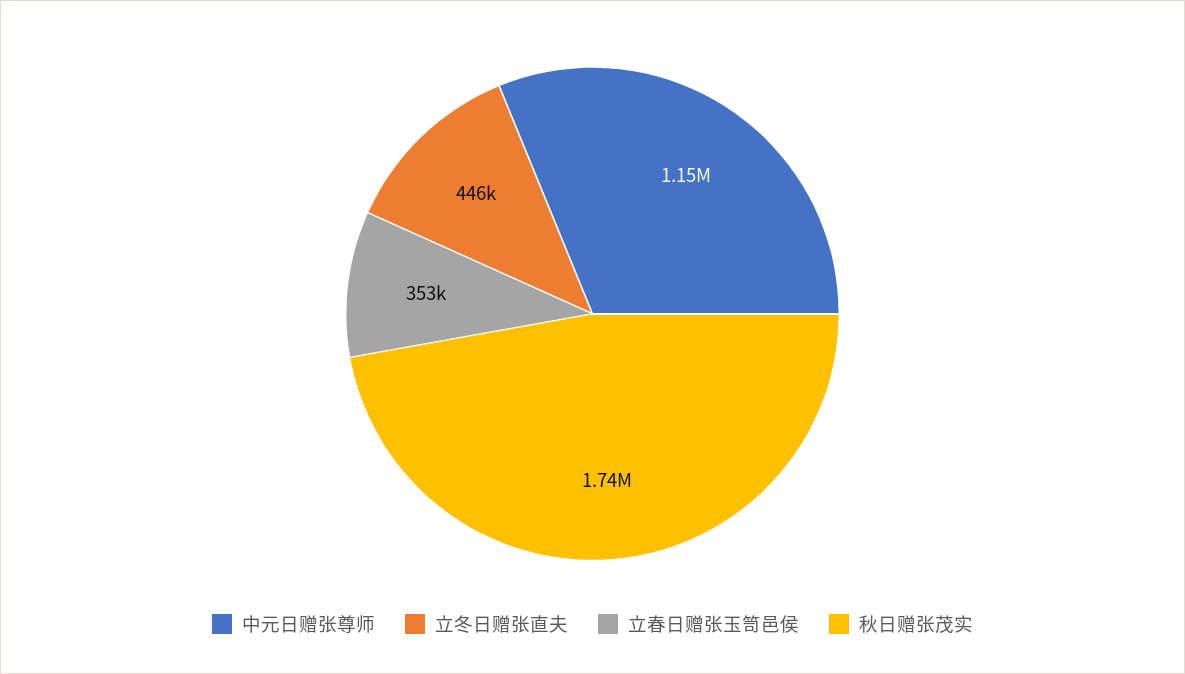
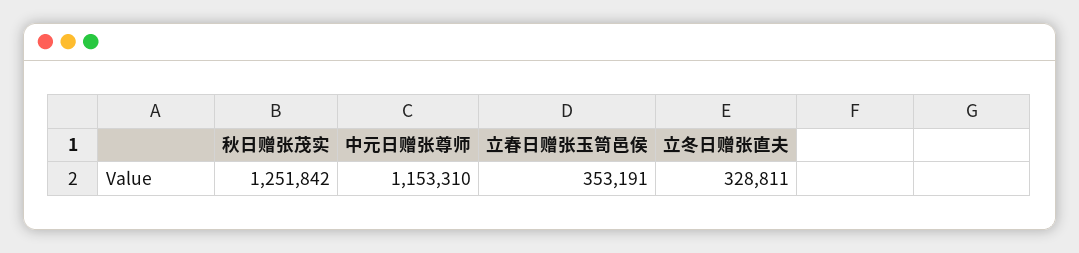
立冬日赠张直夫: 446000 -> 328811
秋日赠张茂实: 1740000 -> 1251842

